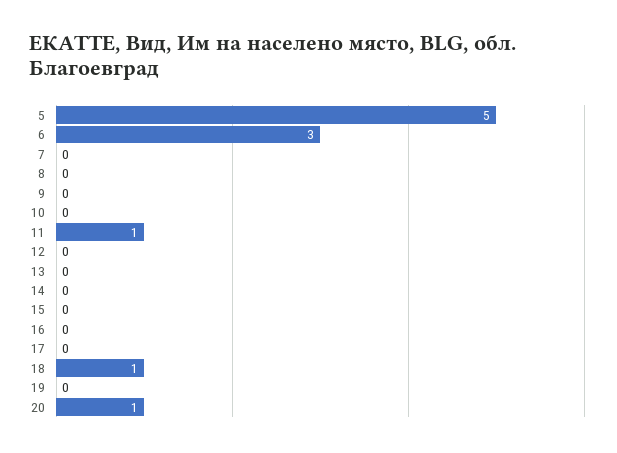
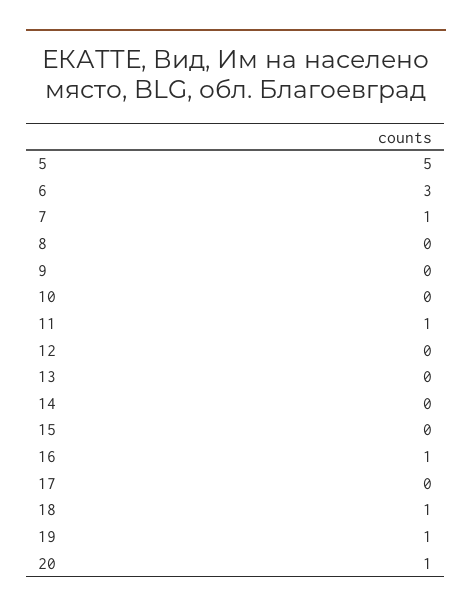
7: 0 -> 1
16: 0 -> 1
19: 0 -> 1

